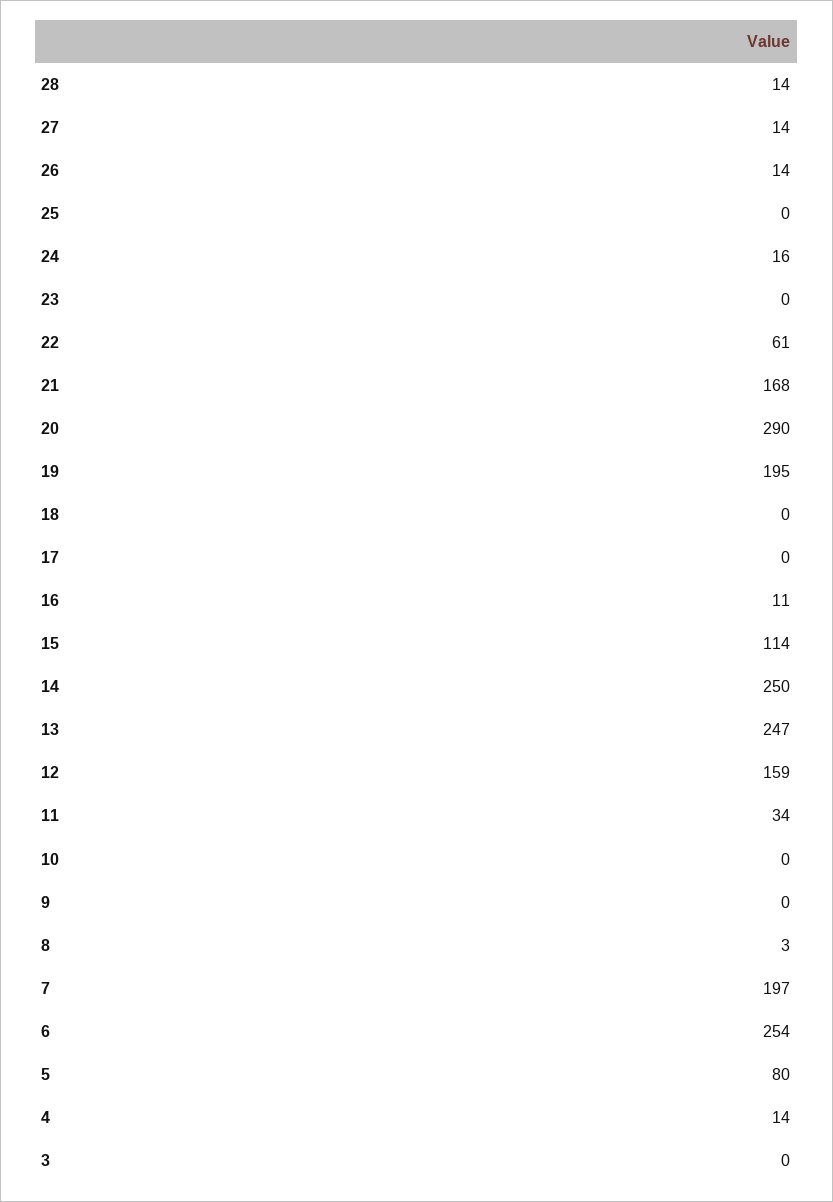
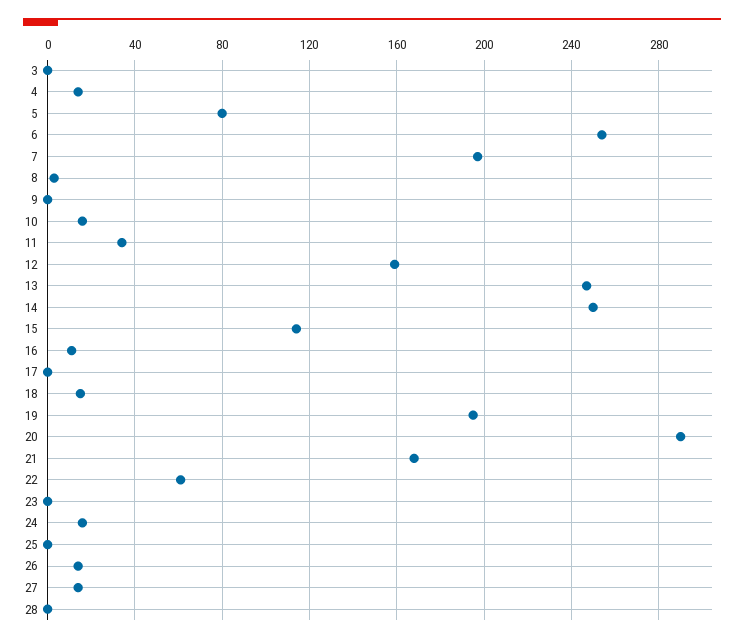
28: 14 -> 0
18: 0 -> 15
10: 0 -> 15

